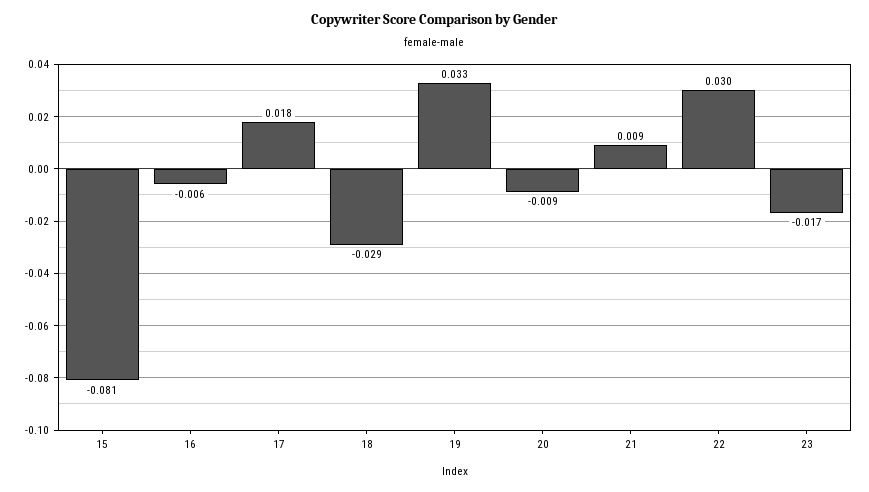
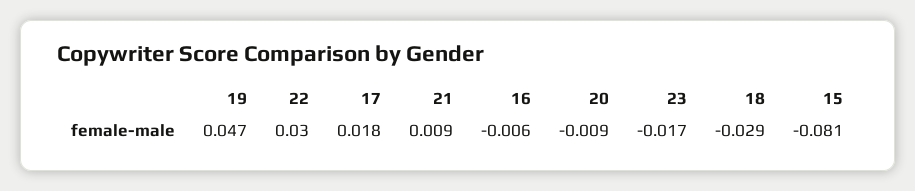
19: 0.033 -> 0.047

